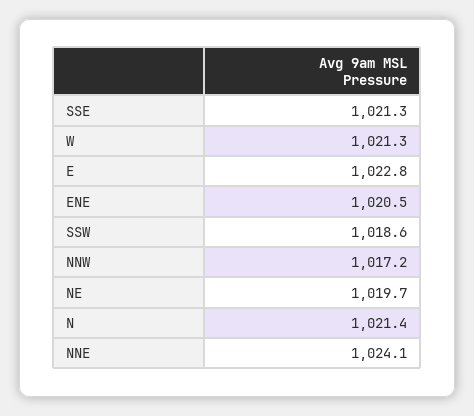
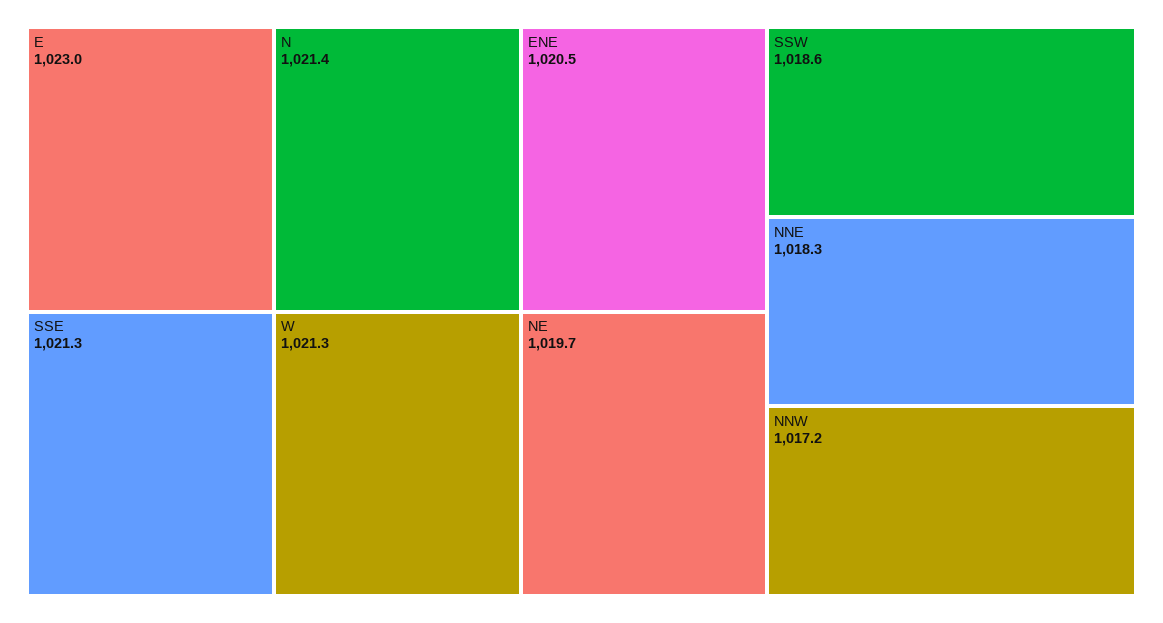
E: 1022.8 -> 1023
NNE: 1024.1 -> 1018.3

